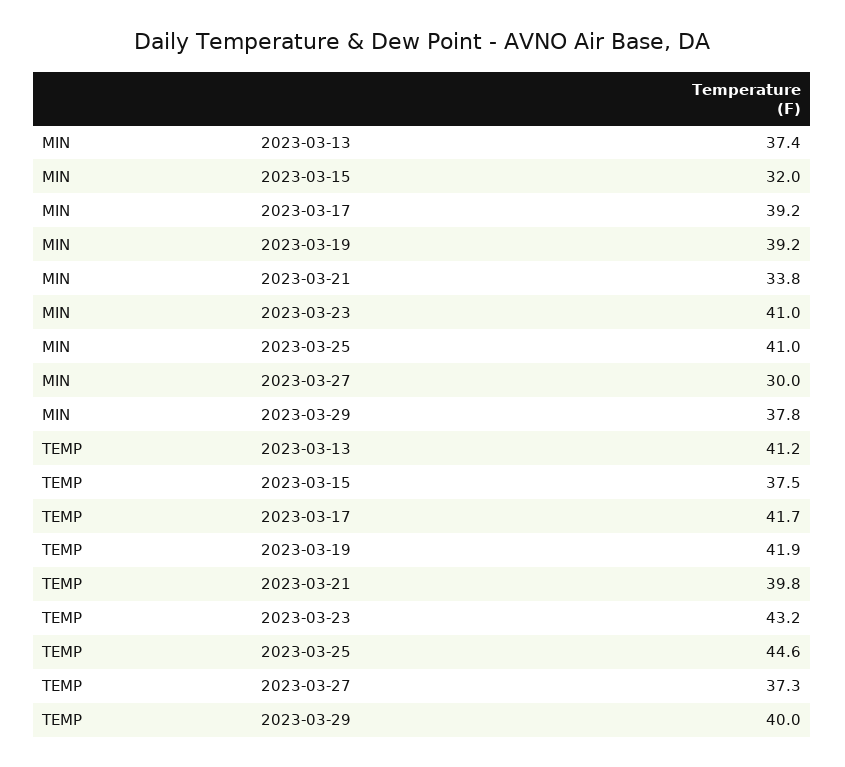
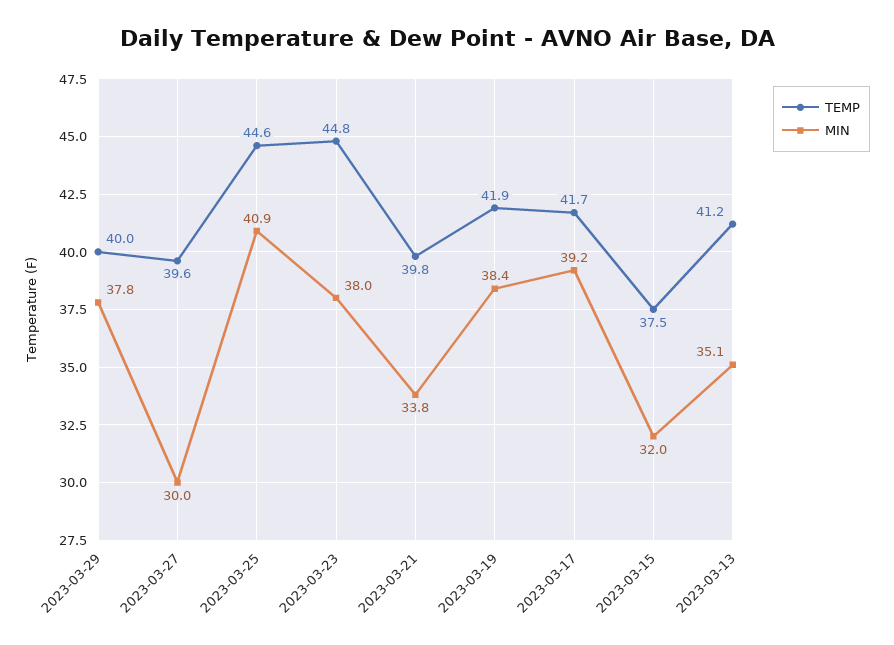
MIN, 2023-03-13: 37.4 -> 35.1
MIN, 2023-03-19: 39.2 -> 38.4
MIN, 2023-03-23: 41 -> 38
MIN, 2023-03-25: 41 -> 40.9
TEMP, 2023-03-23: 43.2 -> 44.8
TEMP, 2023-03-27: 37.3 -> 39.6

